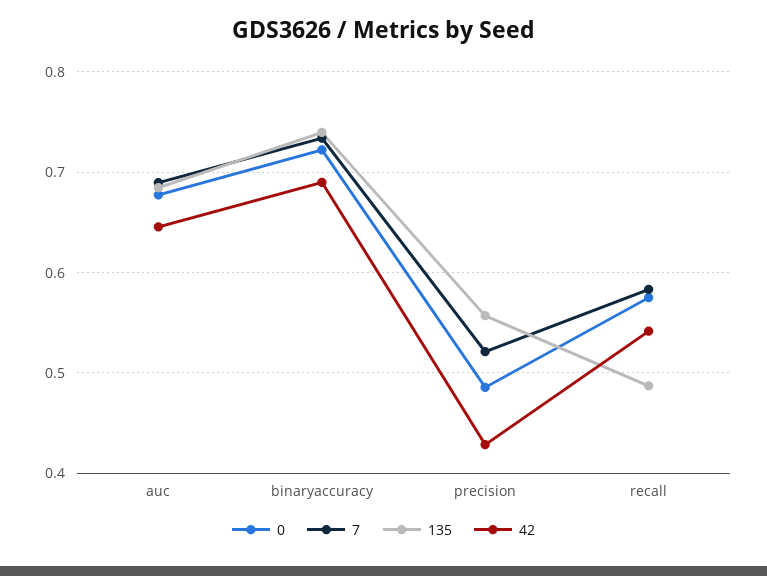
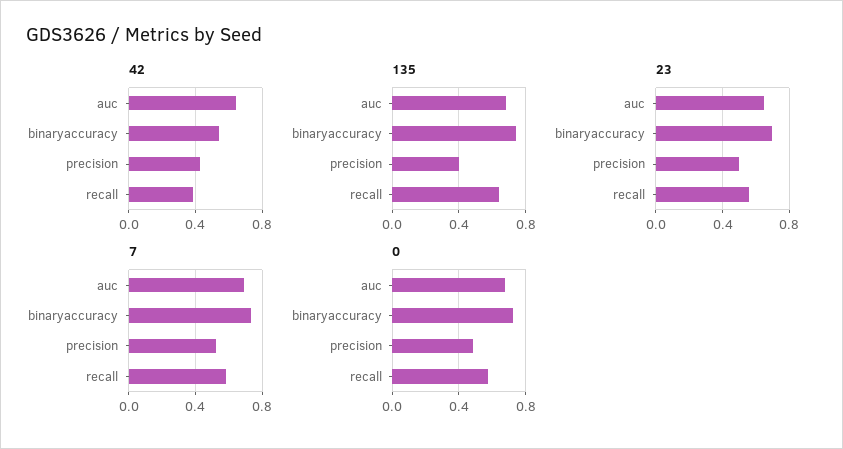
42, binaryaccuracy: 0.69 -> 0.55
135, precision: 0.56 -> 0.4
135, recall: 0.49 -> 0.65
42, recall: 0.54 -> 0.4
23, auc: none -> 0.65
23, binaryaccuracy: none -> 0.7
23, precision: none -> 0.5
23, recall: none -> 0.55

